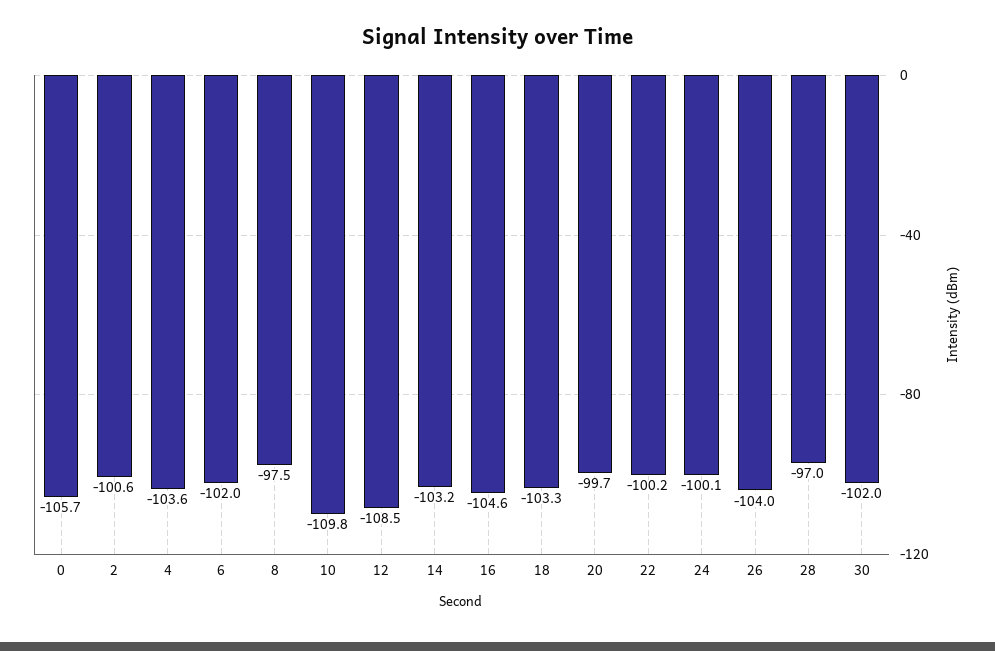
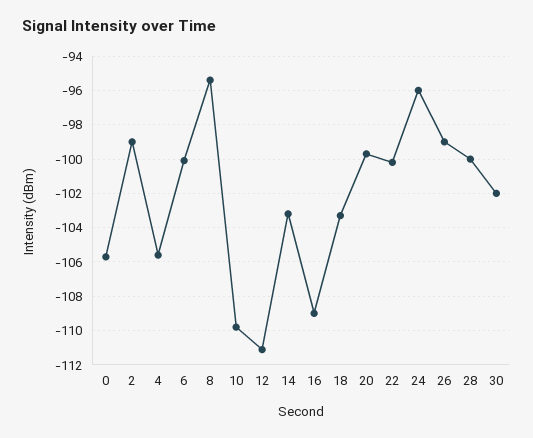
2: -100.6 -> -99
4: -103.6 -> -105.5
6: -102 -> -100
8: -97.5 -> -95.5
12: -108.5 -> -111
16: -104.6 -> -109
24: -100.1 -> -96
26: -104 -> -99
28: -97 -> -100

